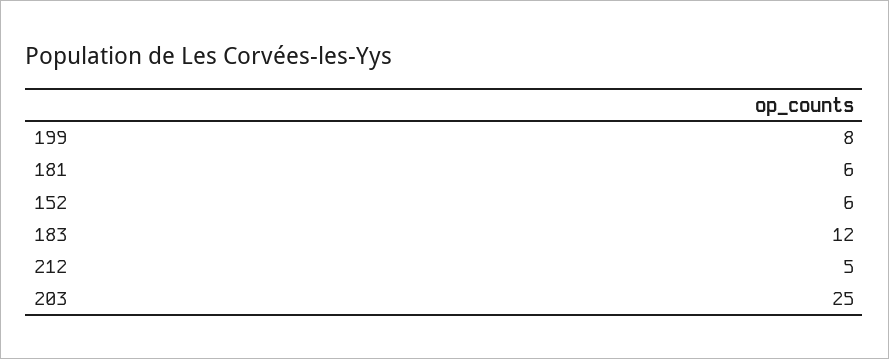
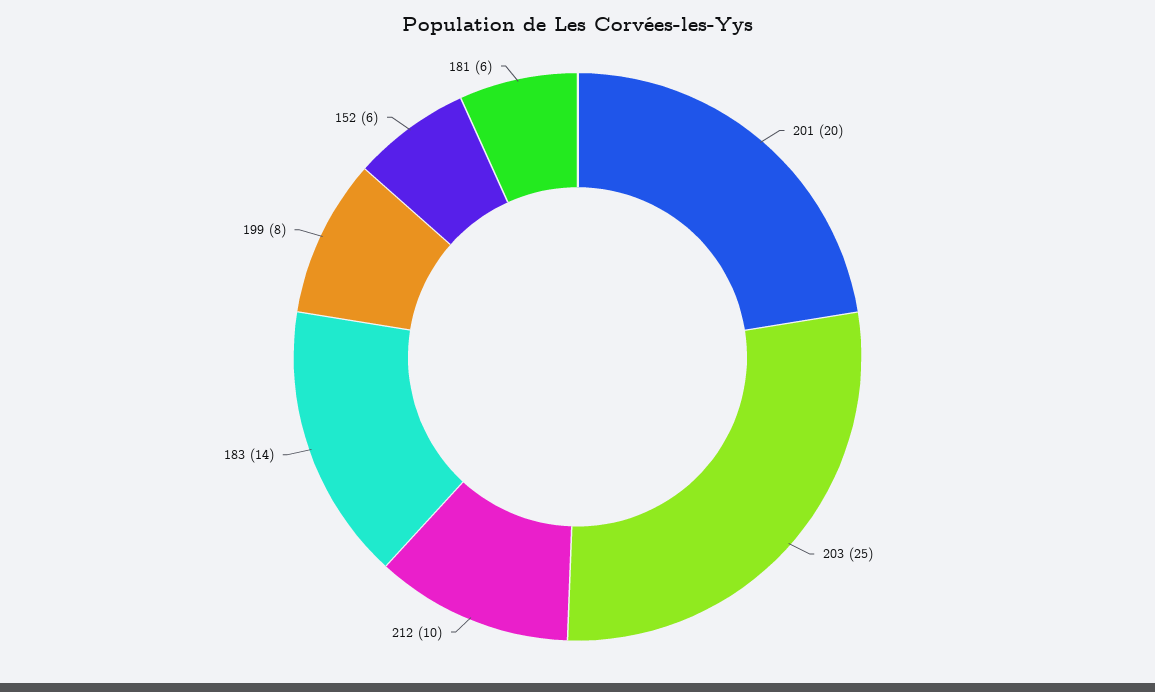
183: 12 -> 14
212: 5 -> 10
201: none -> 20

